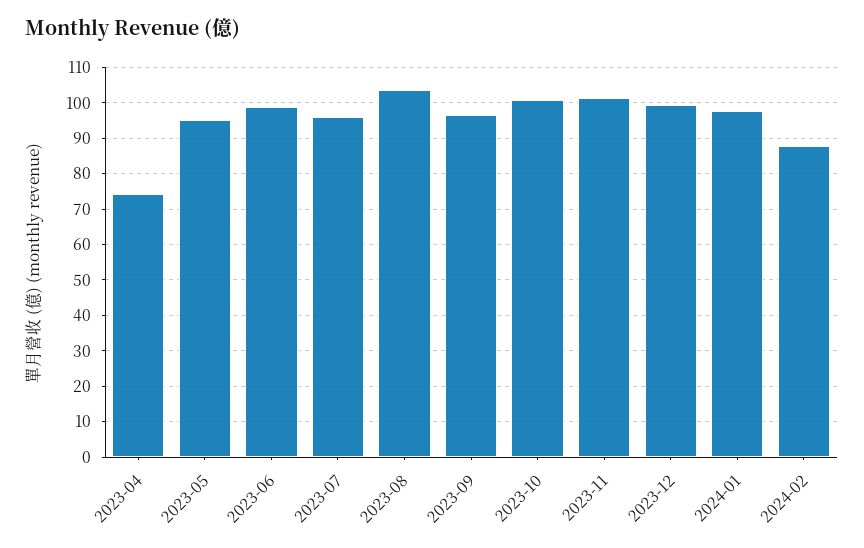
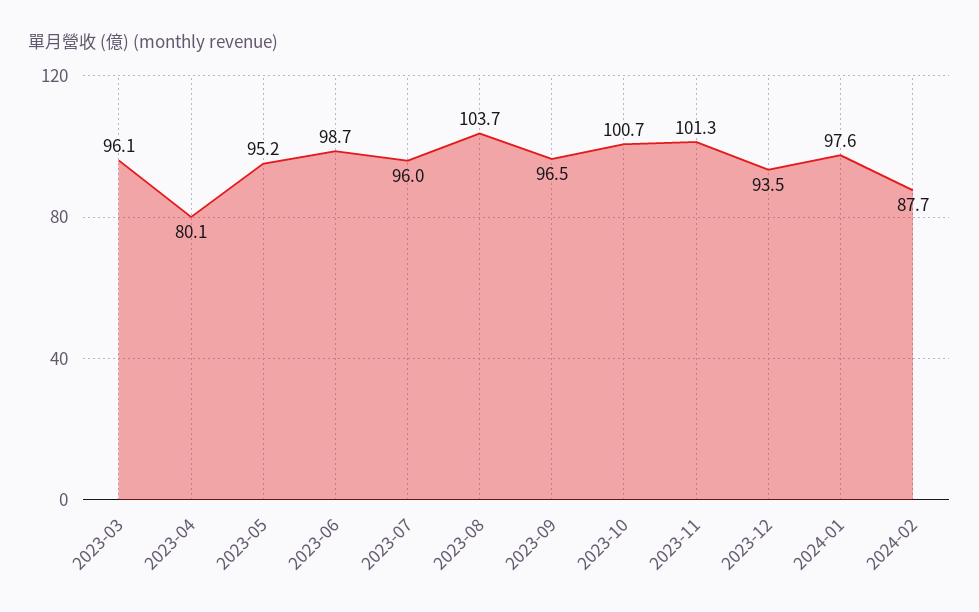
2023-04: 74 -> 80.1
2023-12: 100 -> 93.5
2023-03: none -> 96.1

